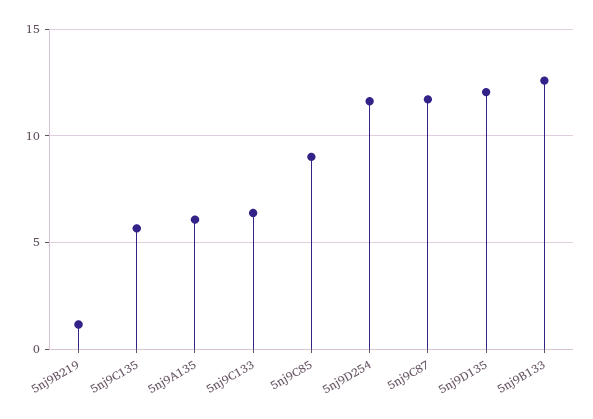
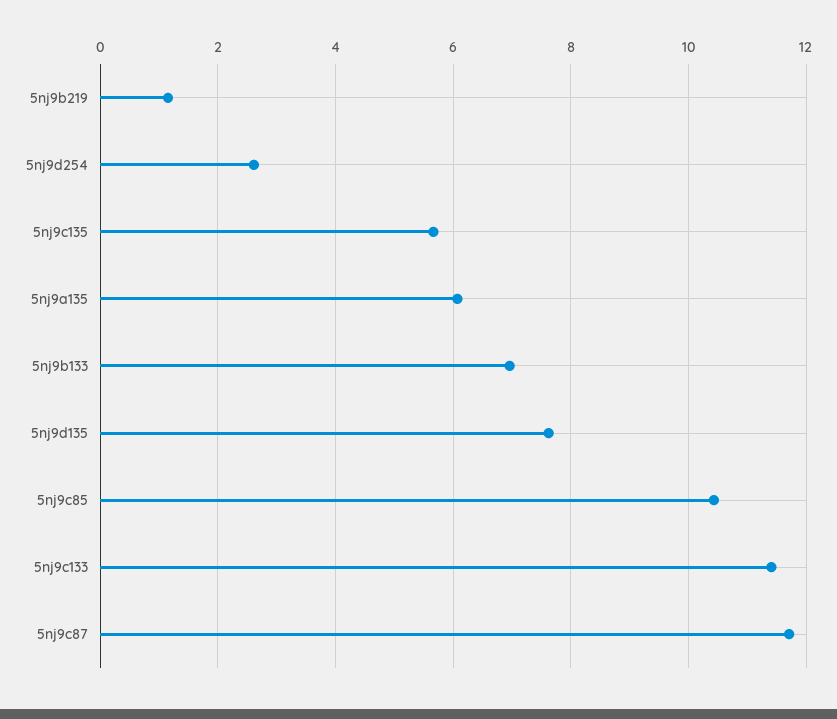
5nj9C133: 6.5 -> 11.4
5nj9C85: 9 -> 10.4
5nj9D254: 11.5 -> 2.6
5nj9D135: 12 -> 7.6
5nj9B133: 12.5 -> 7

